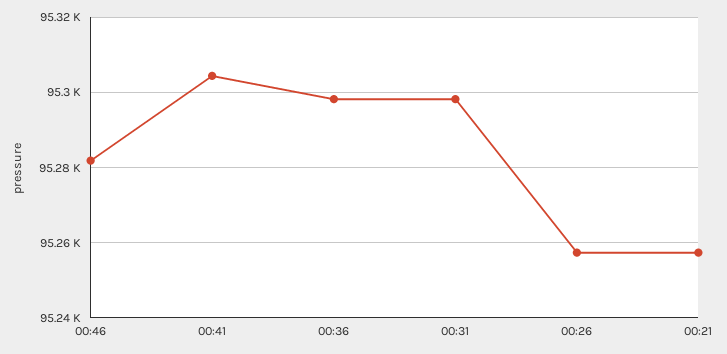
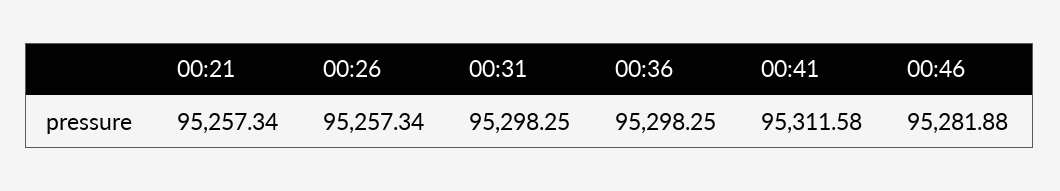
00:41: 95304 -> 95311.58

